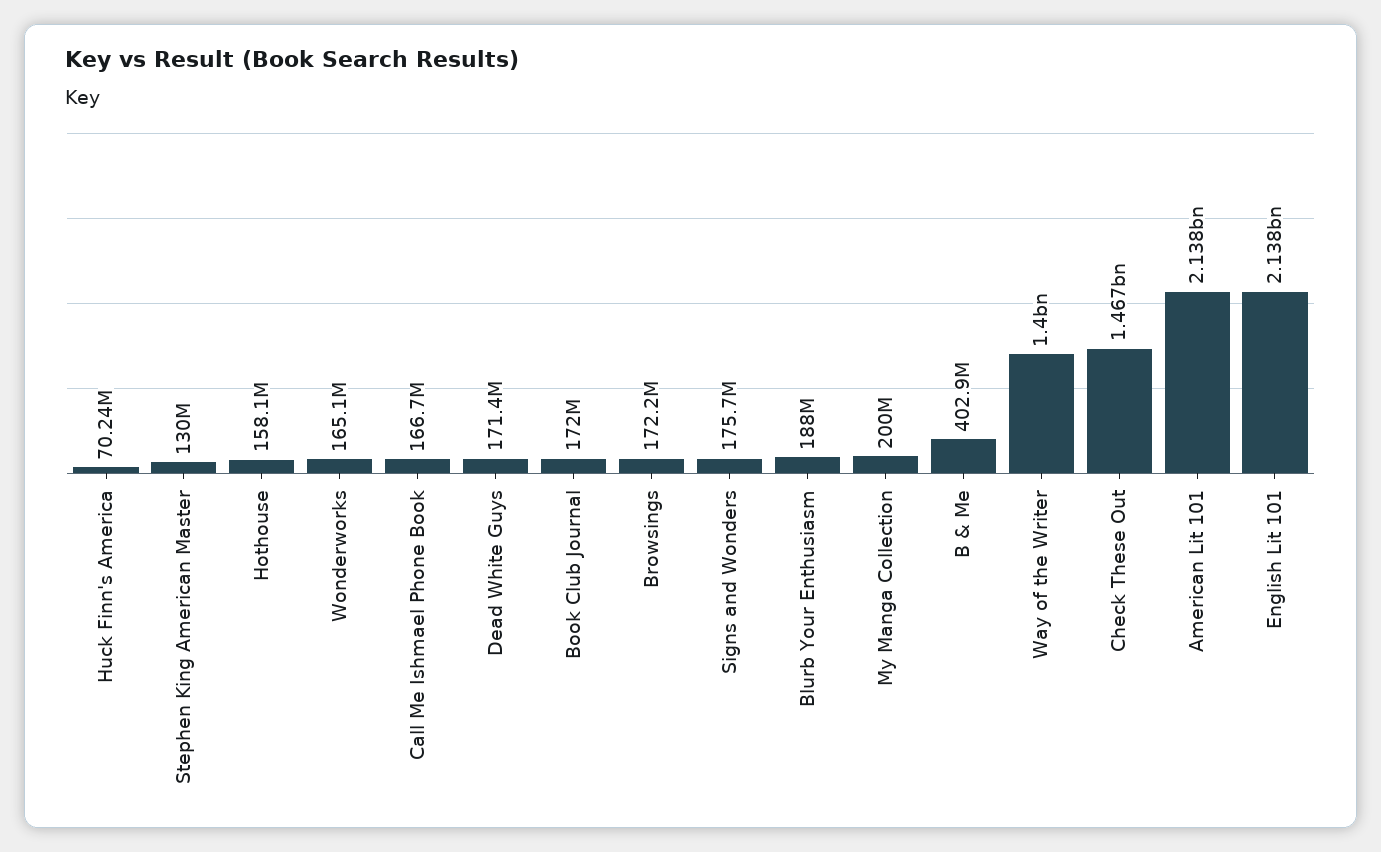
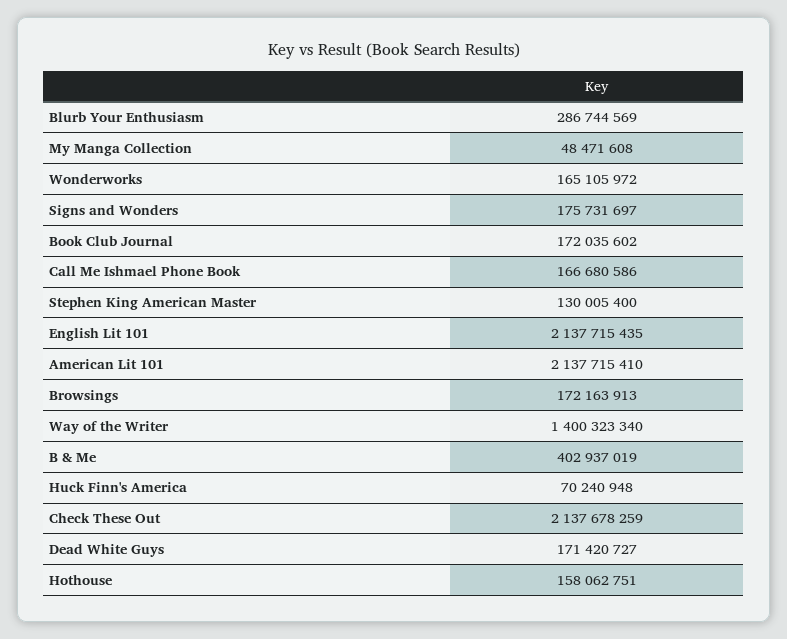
Blurb Your Enthusiasm: 188000000 -> 286744569
My Manga Collection: 200000000 -> 48471608
Check These Out: 1467000000 -> 2137678259

